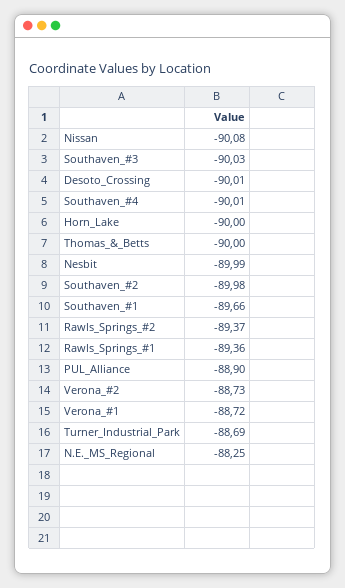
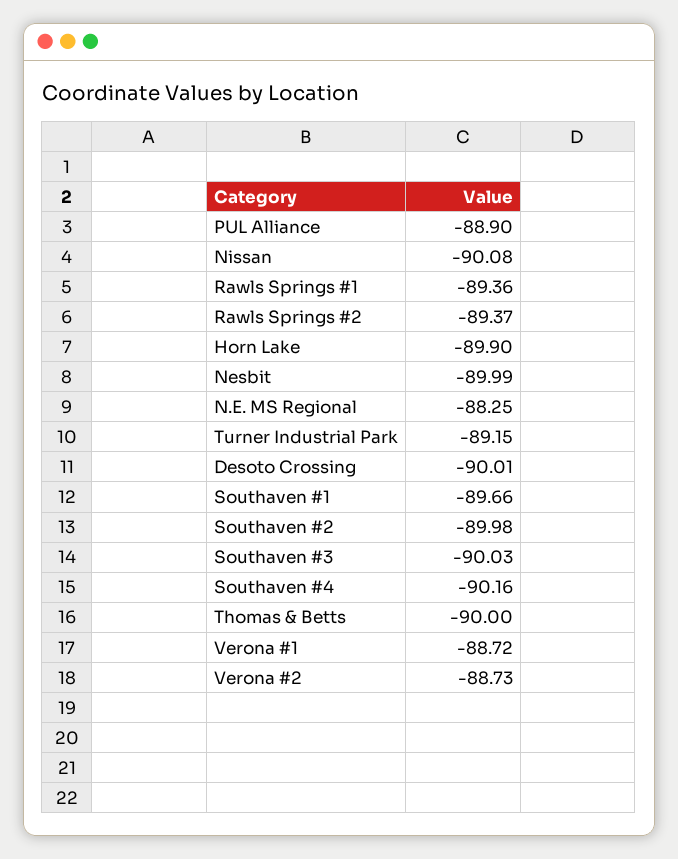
Southaven_#4: -90.01 -> -90.16
Horn_Lake: -90 -> -89.9
Turner_Industrial_Park: -88.69 -> -89.15

